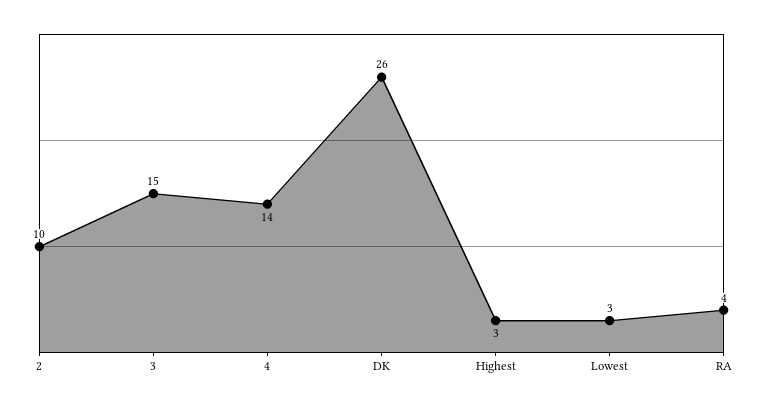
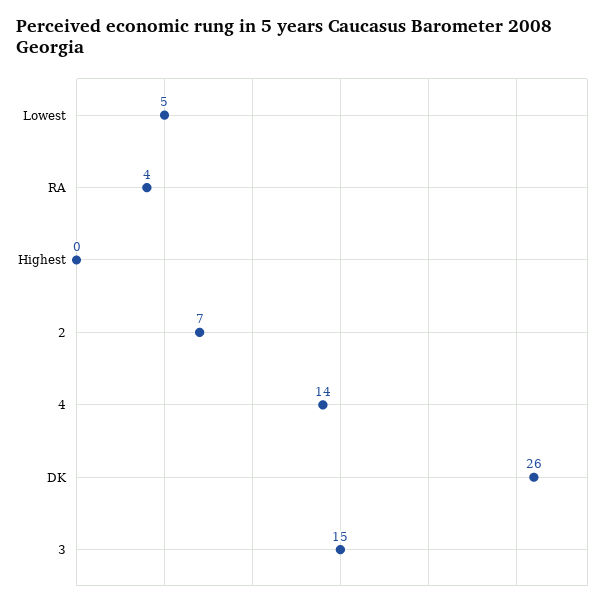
2: 10 -> 7
Highest: 3 -> 0
Lowest: 3 -> 5

